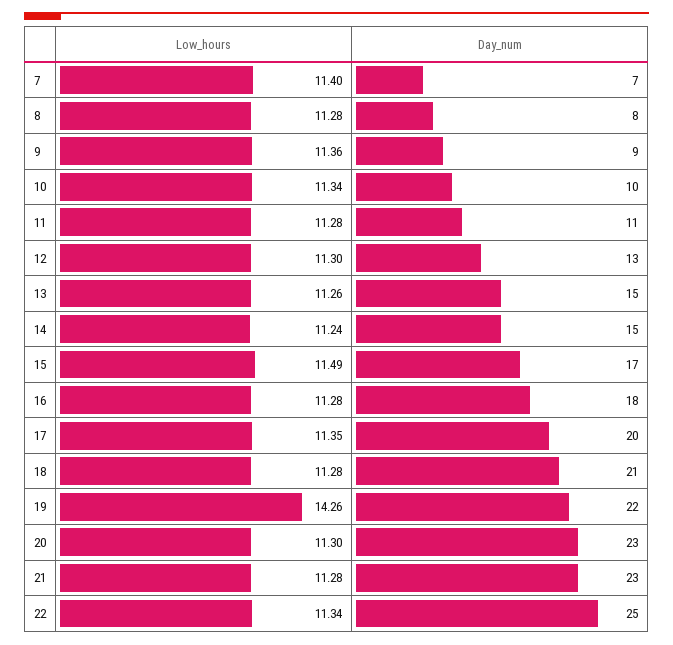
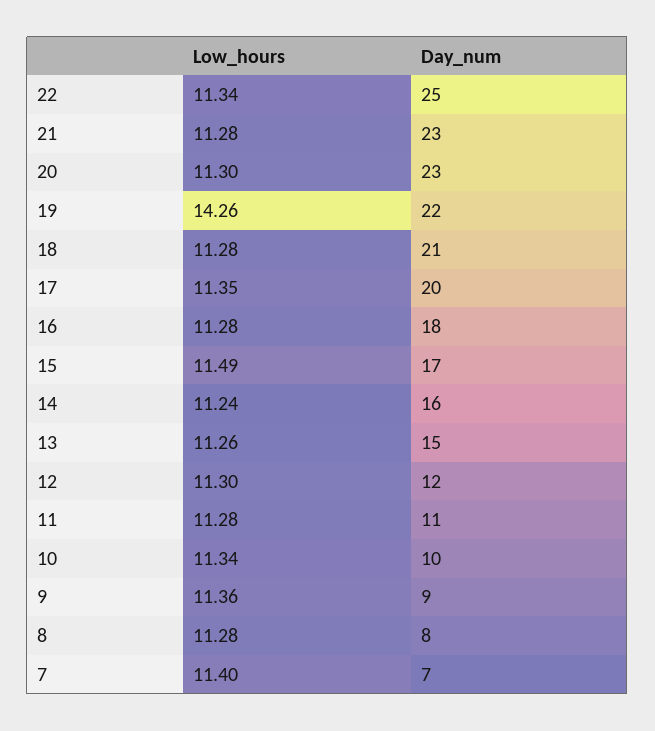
Day_num, 12: 13 -> 12
Day_num, 14: 15 -> 16

